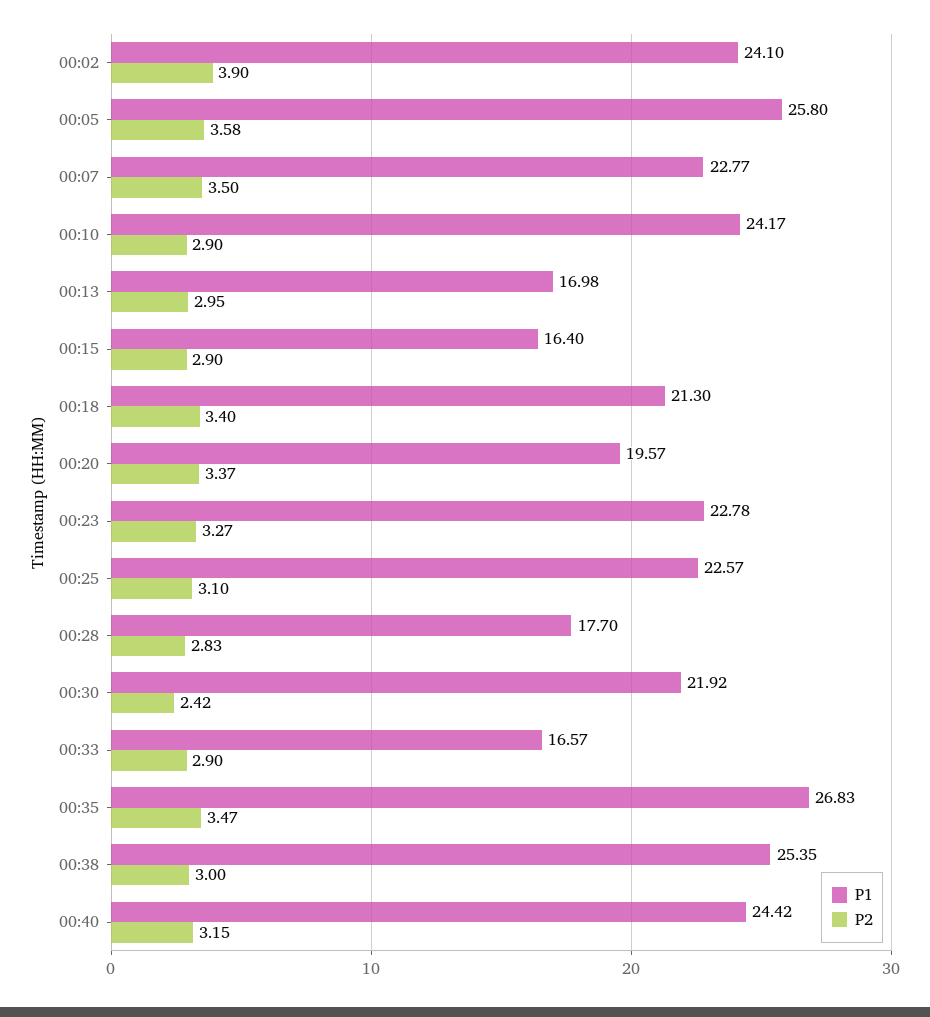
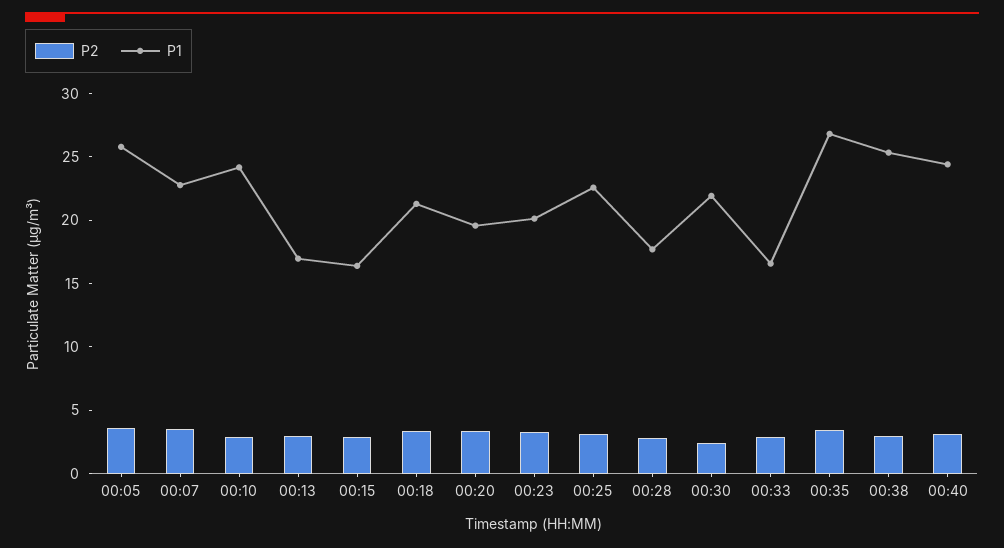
P1, 00:02: 24.1 -> none
P2, 00:02: 3.9 -> none
P1, 00:23: 22.78 -> 20

